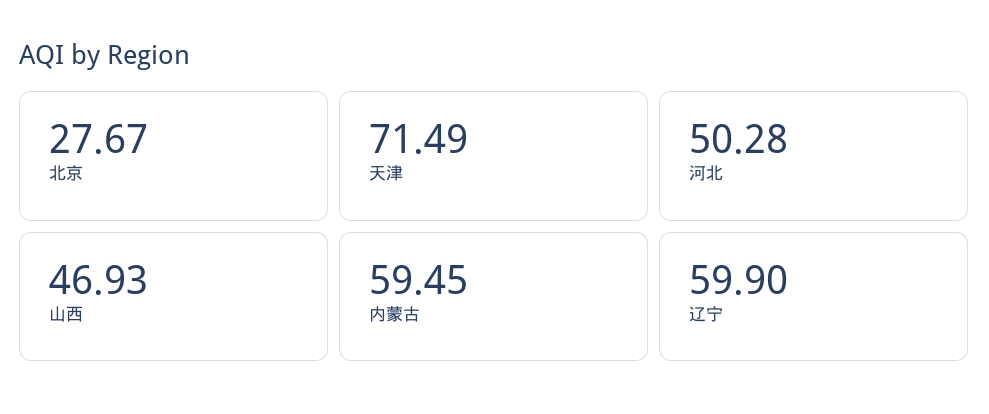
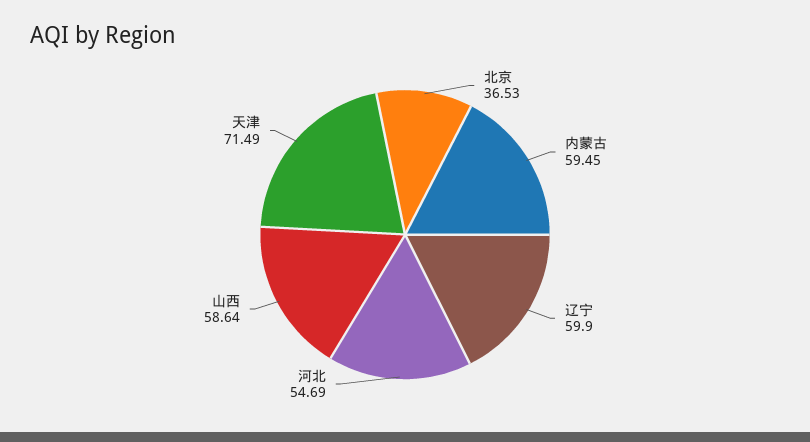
北京: 27.67 -> 36.53
河北: 50.28 -> 54.69
山西: 46.93 -> 58.64

